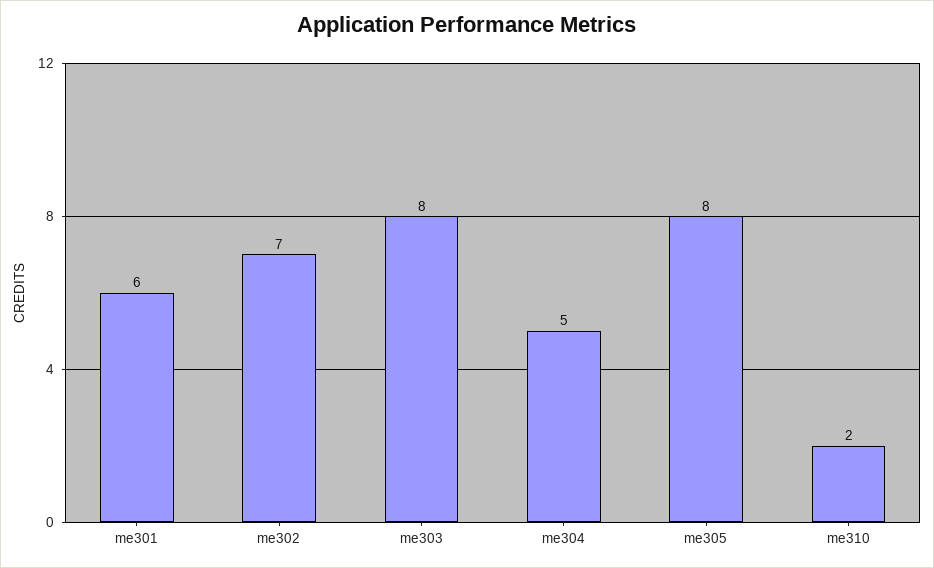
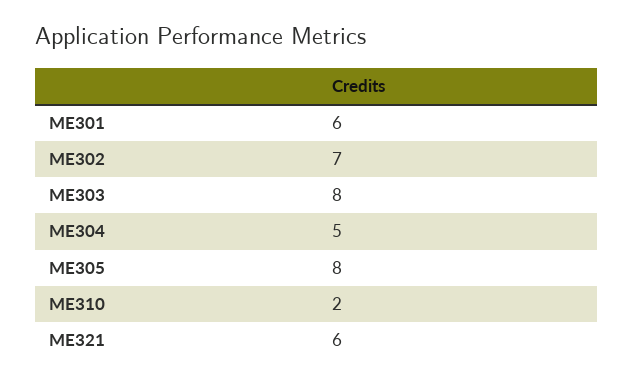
ME321: none -> 6

